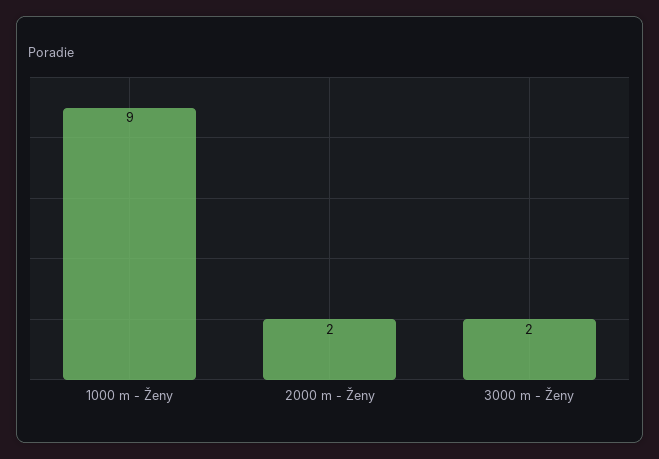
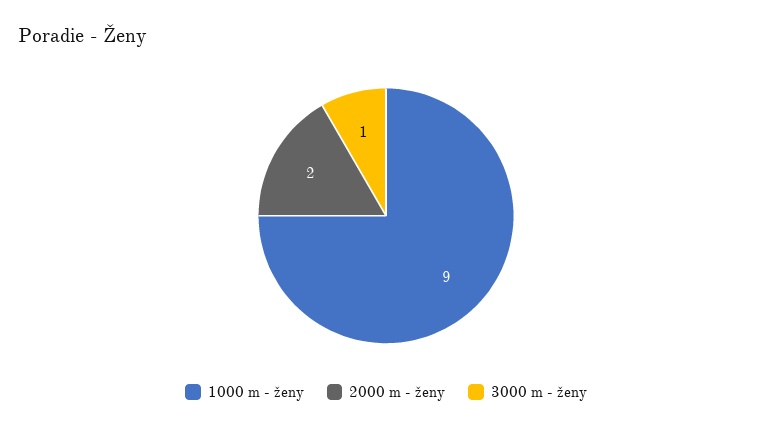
3000 m - Ženy: 2 -> 1

